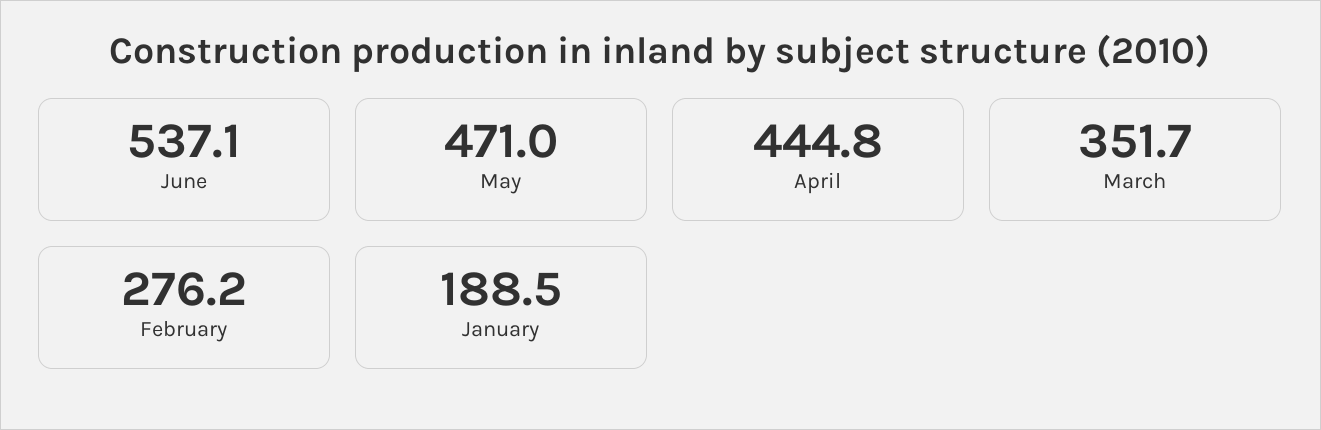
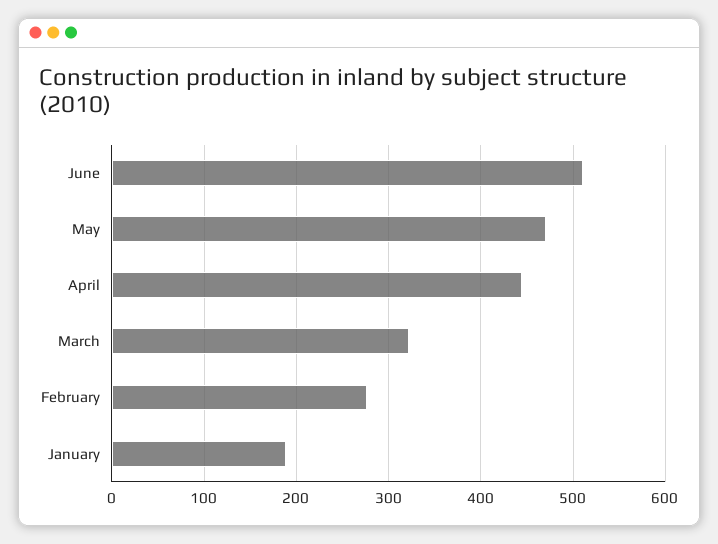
June: 537.1 -> 510
March: 351.7 -> 320

